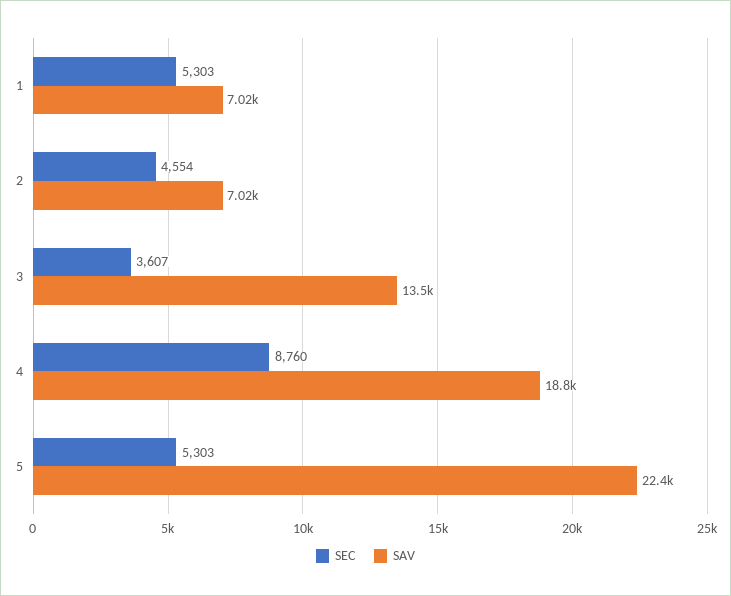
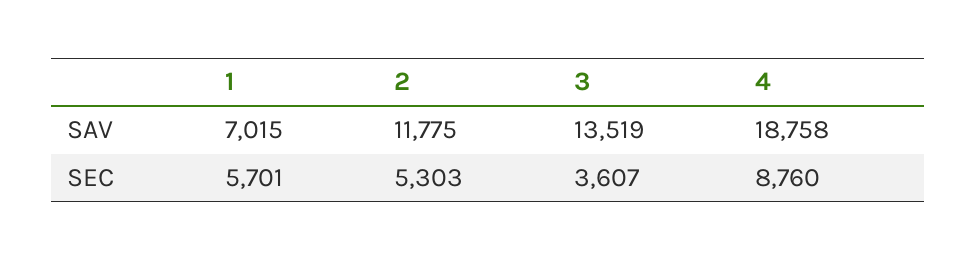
SEC, 1: 5303 -> 5701
SEC, 2: 4554 -> 5303
SAV, 2: 7020 -> 11775
SEC, 5: 5303 -> none
SAV, 5: 22400 -> none

